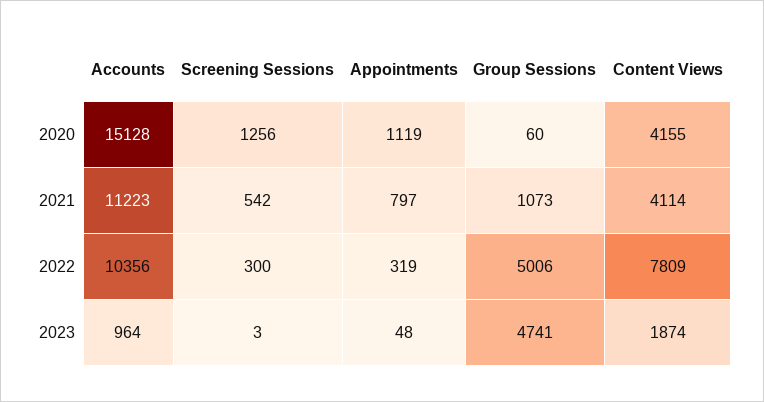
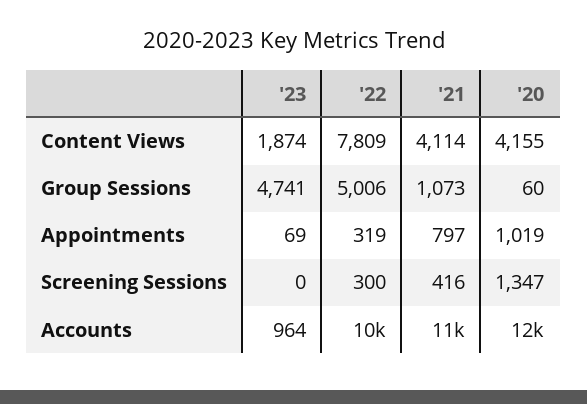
Accounts, 2020: 15128 -> 12000
Screening Sessions, 2020: 1256 -> 1347
Appointments, 2020: 1119 -> 1019
Screening Sessions, 2021: 542 -> 416
Screening Sessions, 2023: 3 -> 0
Appointments, 2023: 48 -> 69

